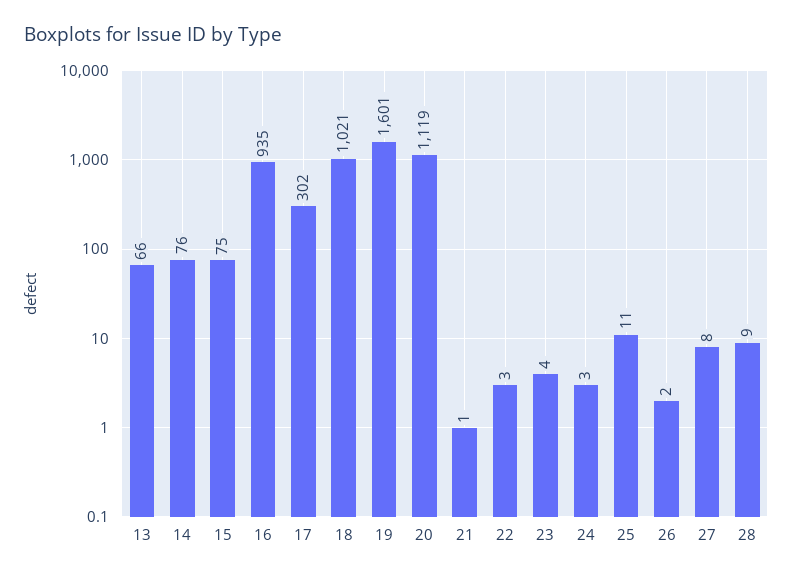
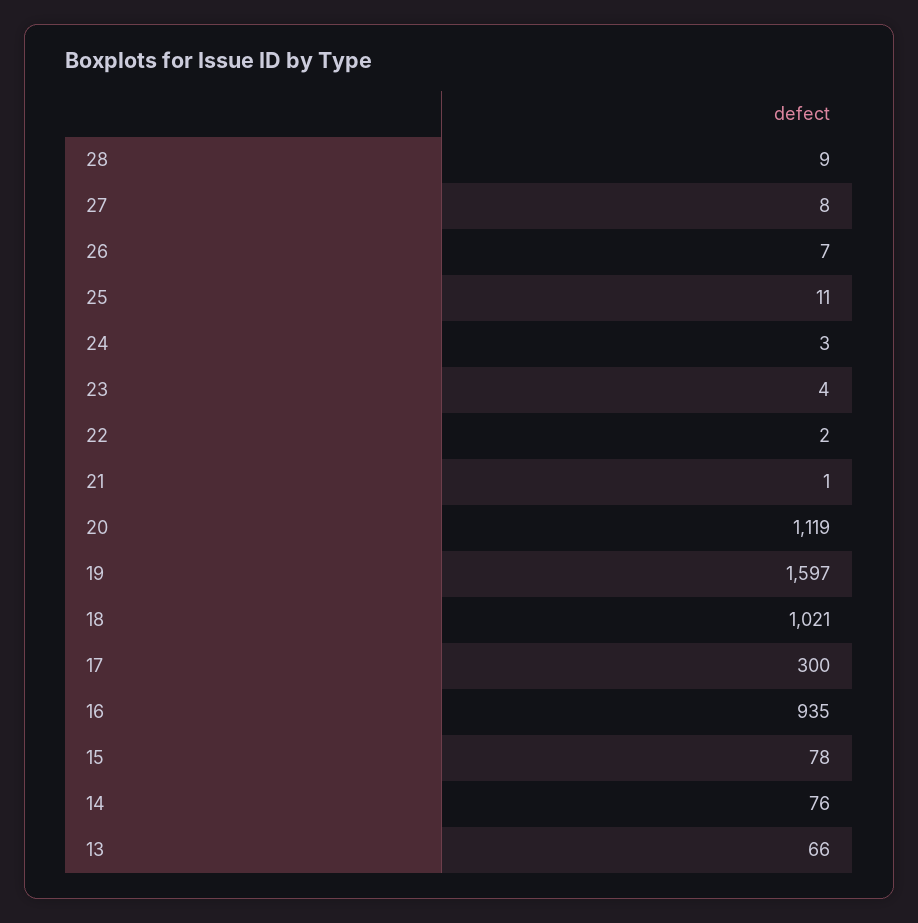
15: 75 -> 78
17: 302 -> 300
19: 1601 -> 1597
22: 3 -> 2
26: 2 -> 7

